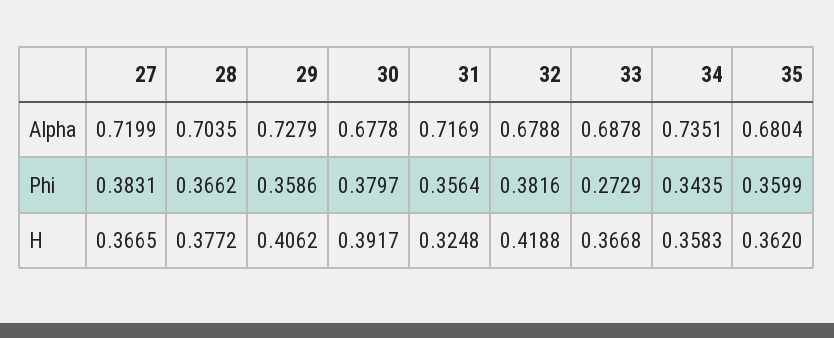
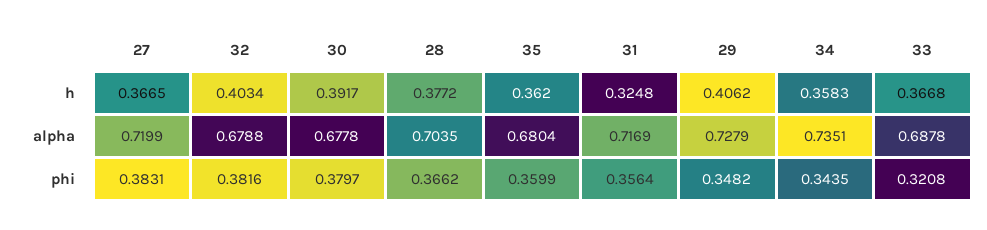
29, Phi: 0.3586 -> 0.3482
33, Phi: 0.2729 -> 0.3208
32, H: 0.4188 -> 0.4034

